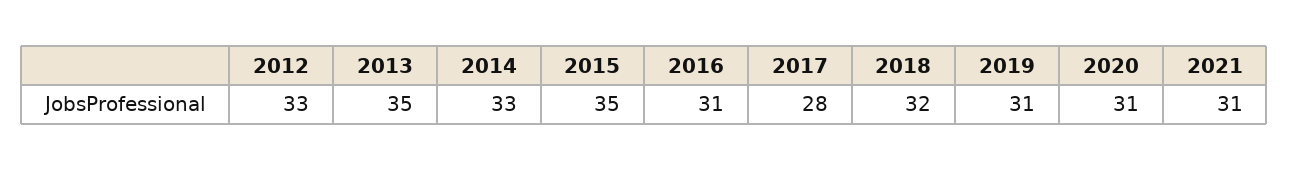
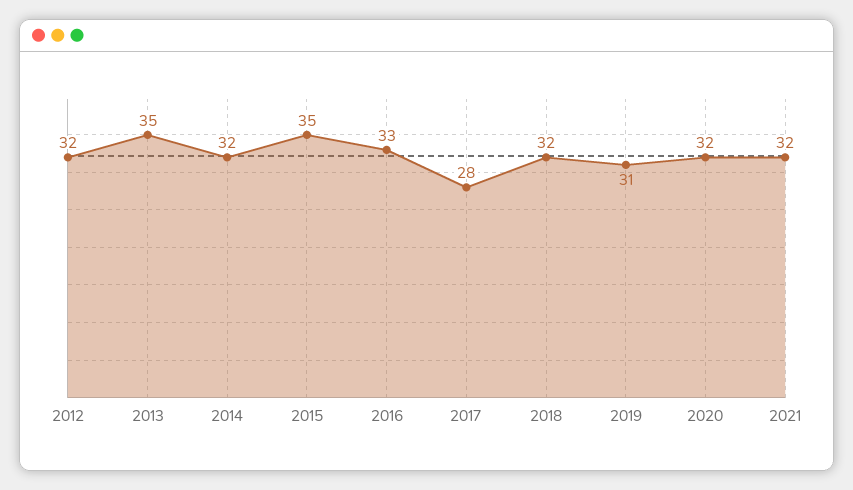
2012: 33 -> 32
2014: 33 -> 32
2016: 31 -> 33
2020: 31 -> 32
2021: 31 -> 32

